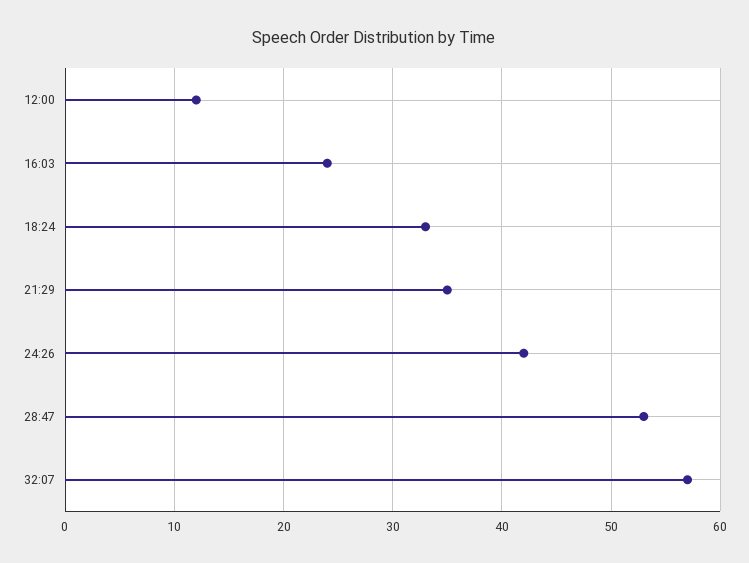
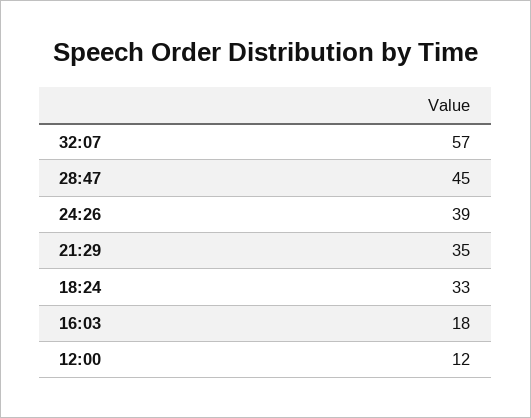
16:03: 24 -> 18
24:26: 42 -> 39
28:47: 53 -> 45

